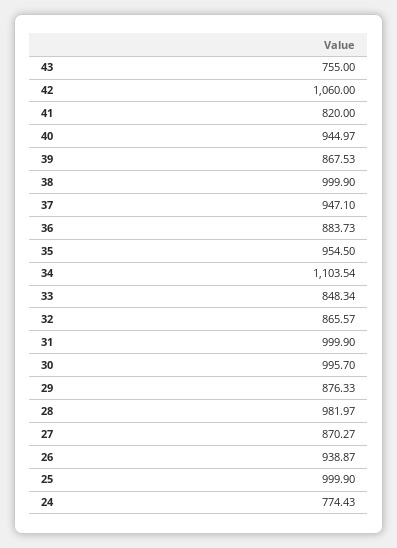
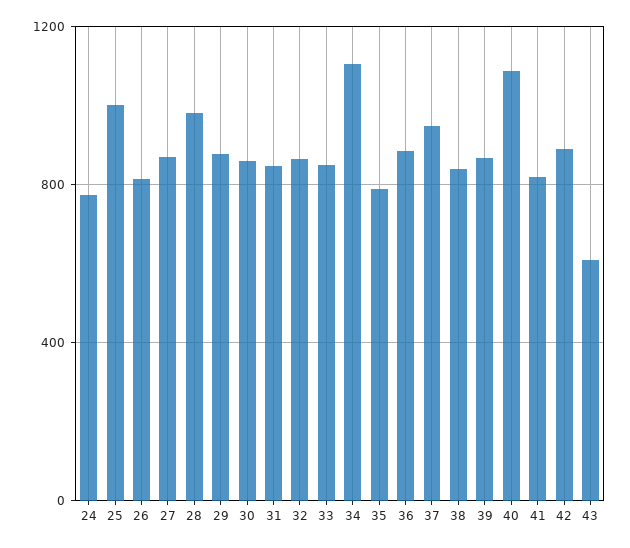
43: 755 -> 600
42: 1060 -> 900
40: 944.97 -> 1100
38: 999.9 -> 850
35: 954.5 -> 800
31: 999.9 -> 850
30: 995.7 -> 850
26: 938.87 -> 800

